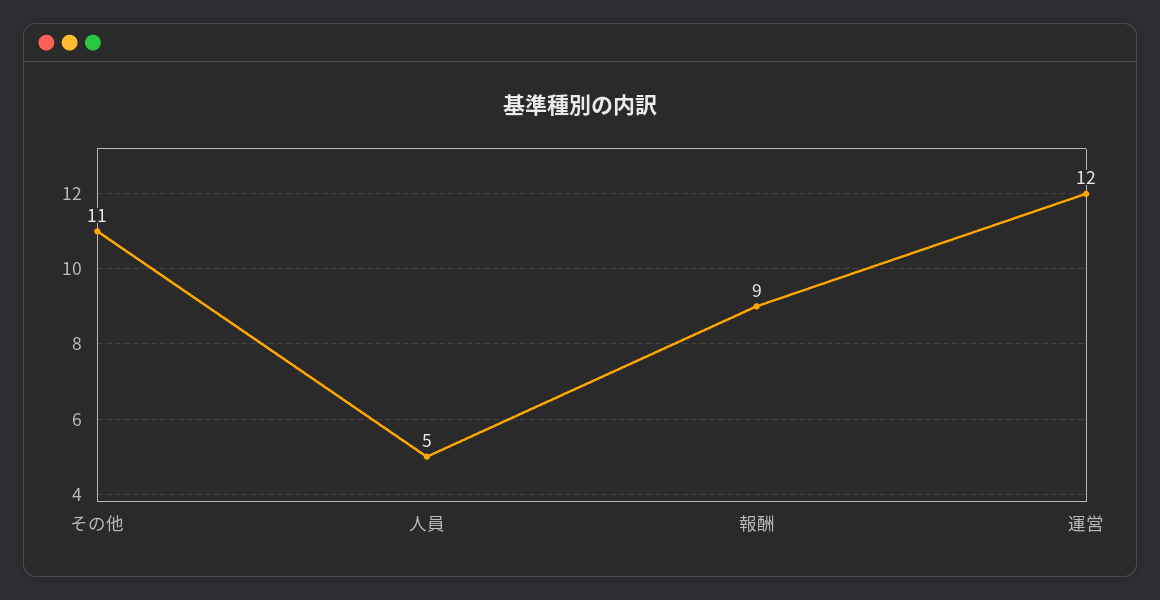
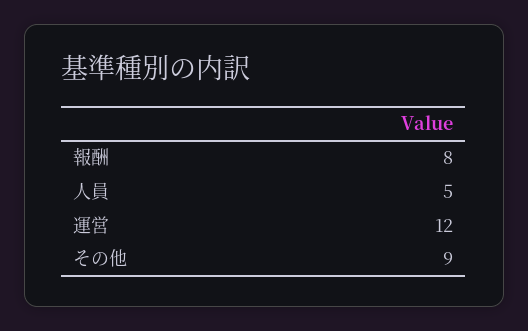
その他: 11 -> 9
報酬: 9 -> 8

